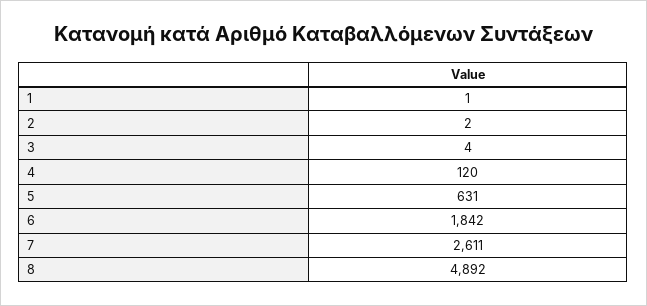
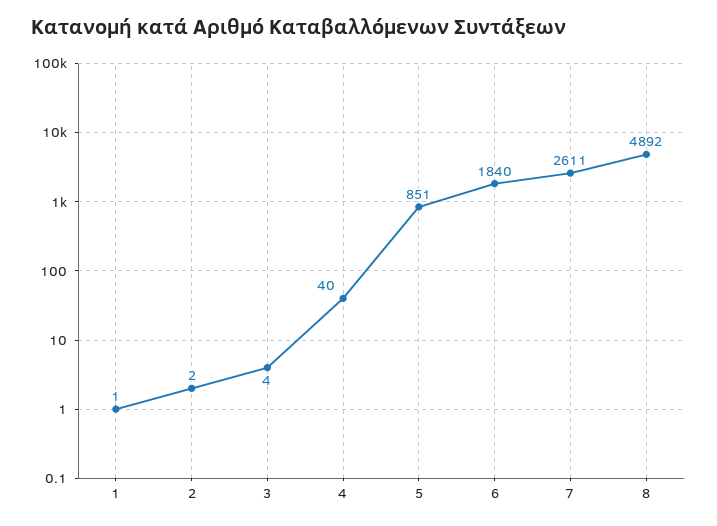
4: 120 -> 40
5: 631 -> 851
6: 1842 -> 1840

